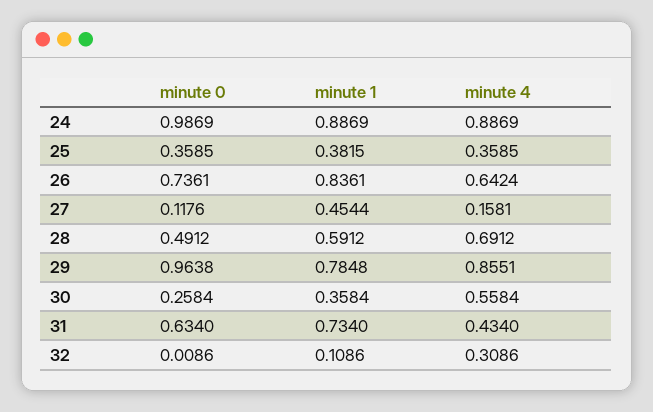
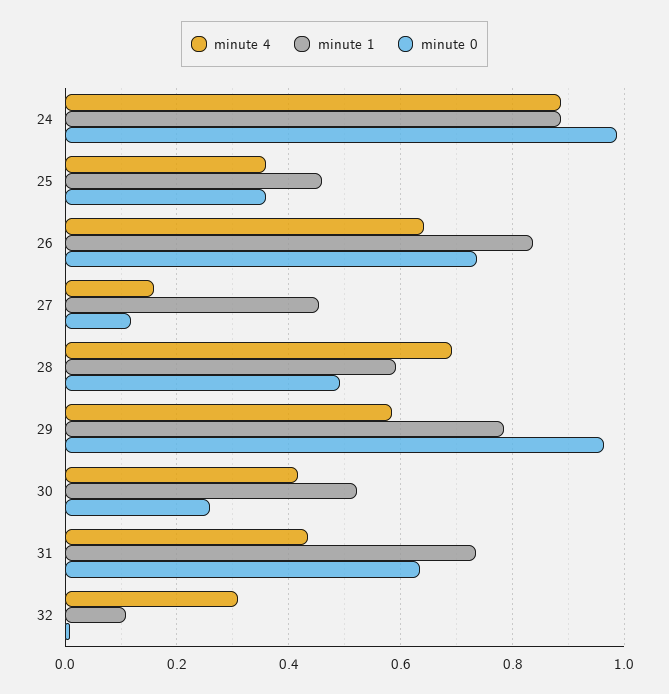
minute 1, 25: 0.3815 -> 0.46
minute 4, 29: 0.8551 -> 0.58
minute 1, 30: 0.3584 -> 0.52
minute 4, 30: 0.5584 -> 0.42

